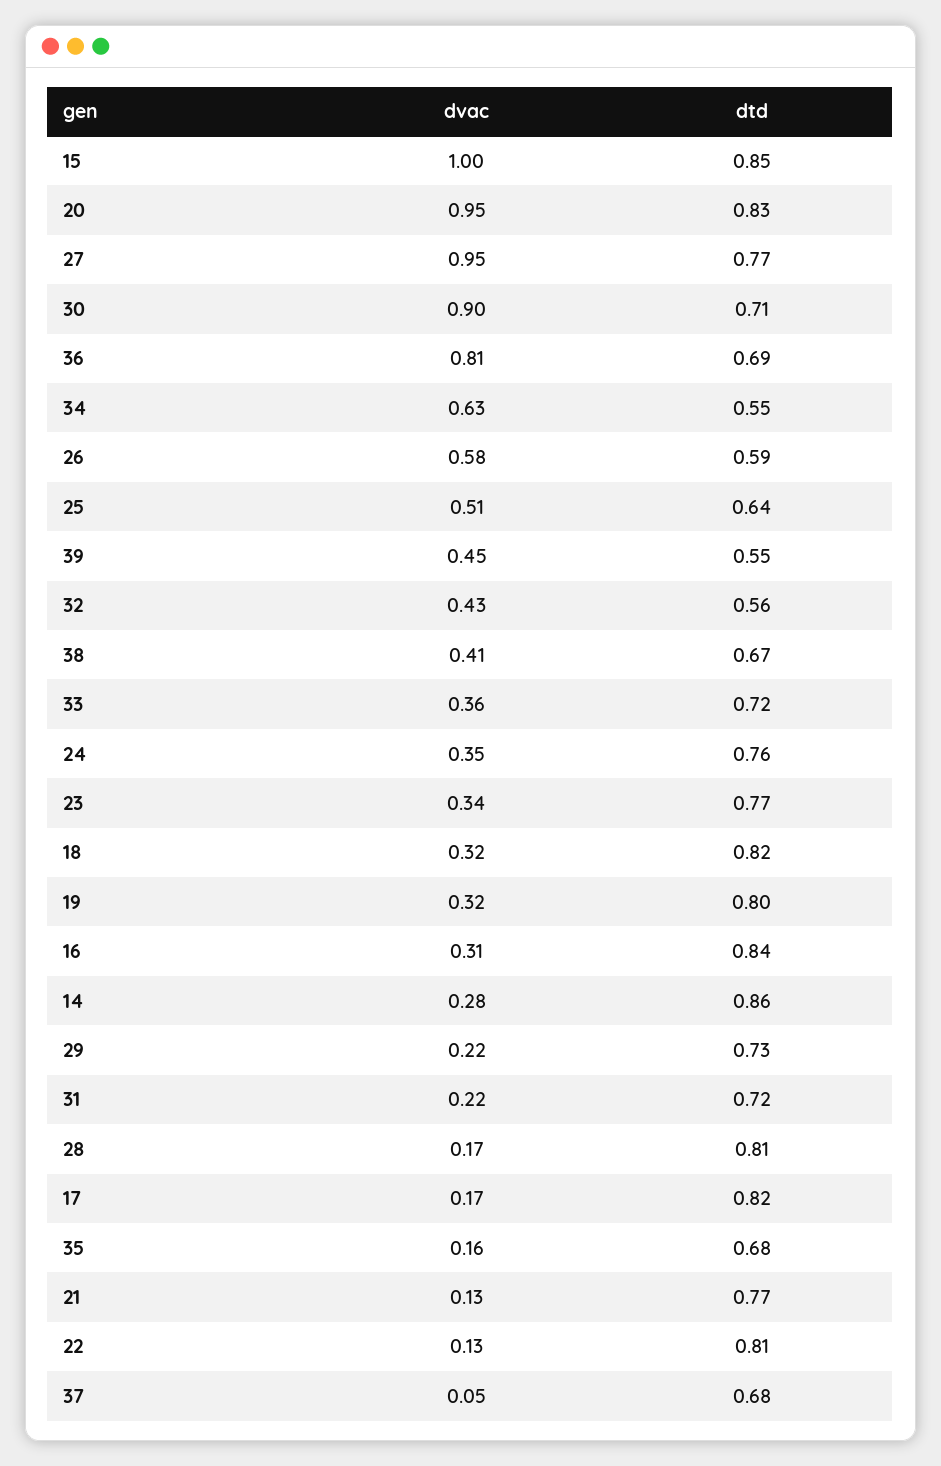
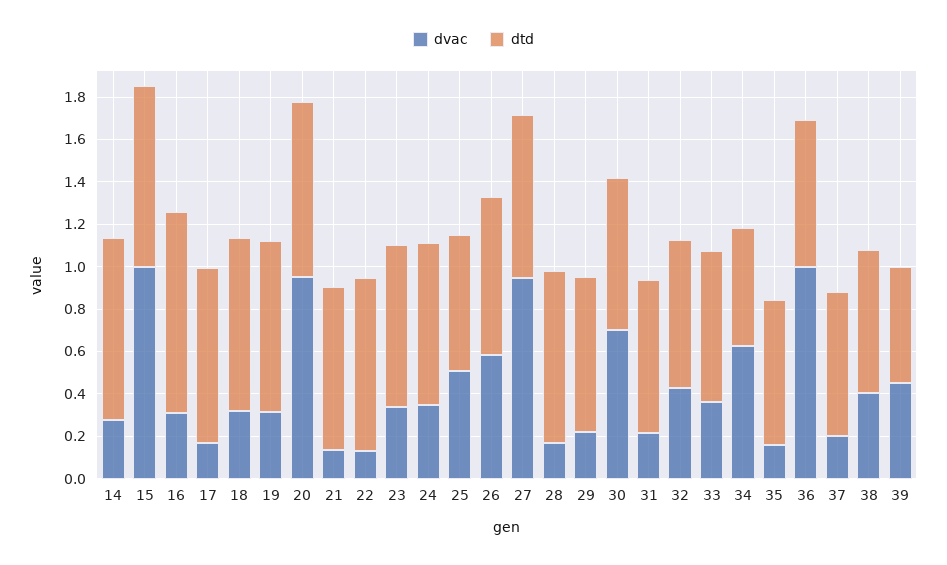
dvac, 30: 0.9 -> 0.7
dvac, 36: 0.81 -> 1
dtd, 26: 0.59 -> 0.75
dtd, 32: 0.56 -> 0.7
dtd, 16: 0.84 -> 0.95
dvac, 37: 0.05 -> 0.2

